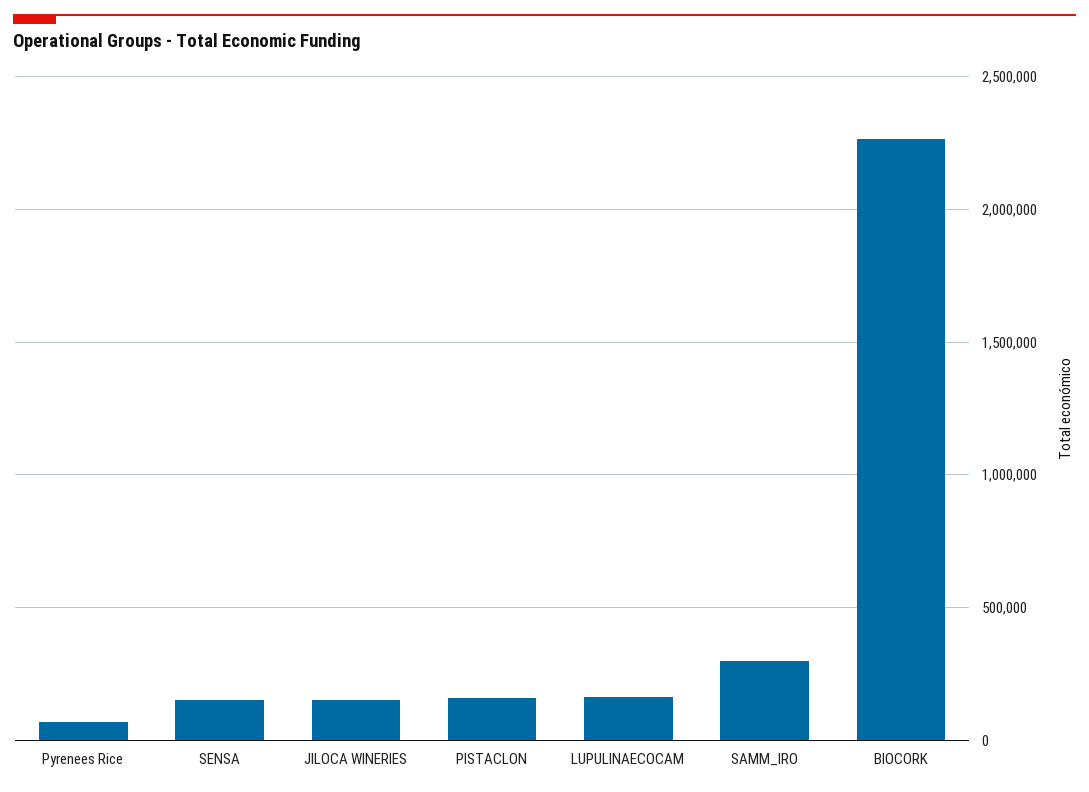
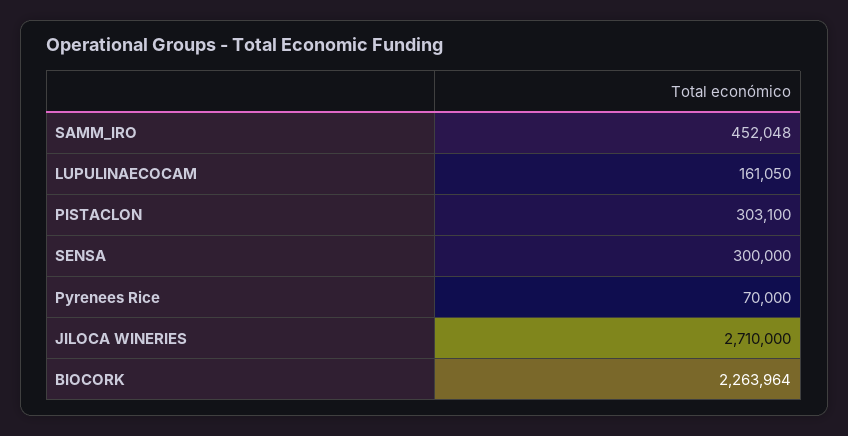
SENSA: 150000 -> 300000
JILOCA WINERIES: 150000 -> 2710000
PISTACLON: 150000 -> 303100
SAMM_IRO: 300000 -> 452048

